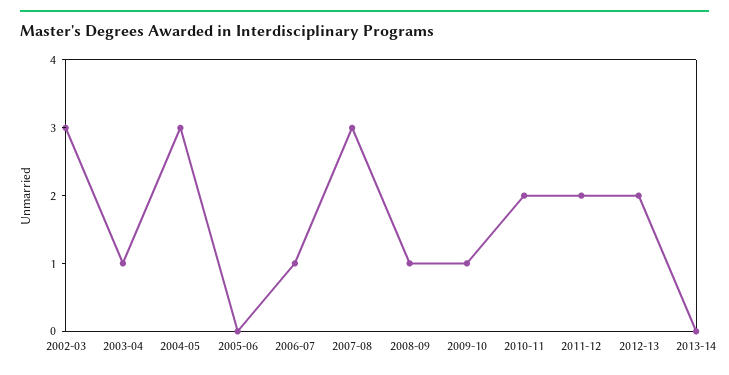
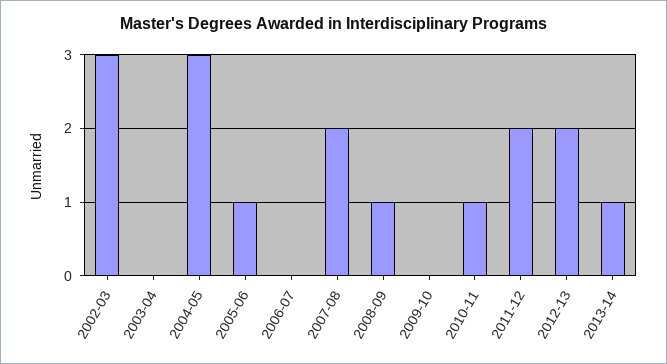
2003-04: 1 -> 0
2005-06: 0 -> 1
2006-07: 1 -> 0
2007-08: 3 -> 2
2009-10: 1 -> 0
2010-11: 2 -> 1
2013-14: 0 -> 1

